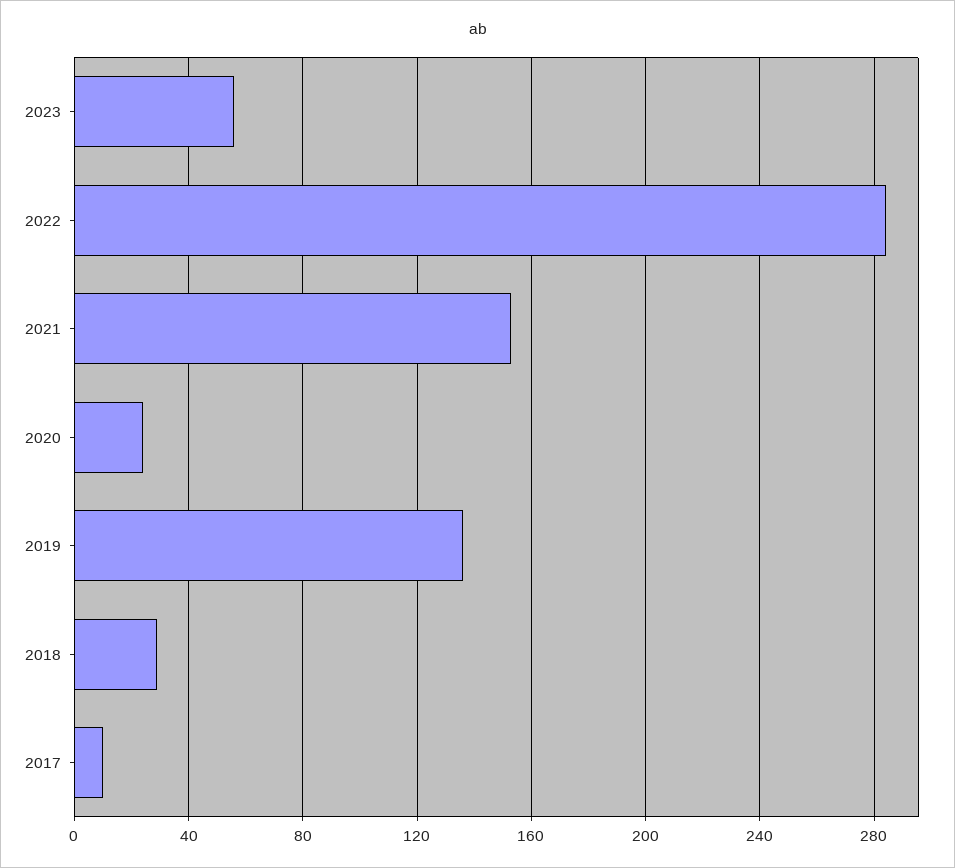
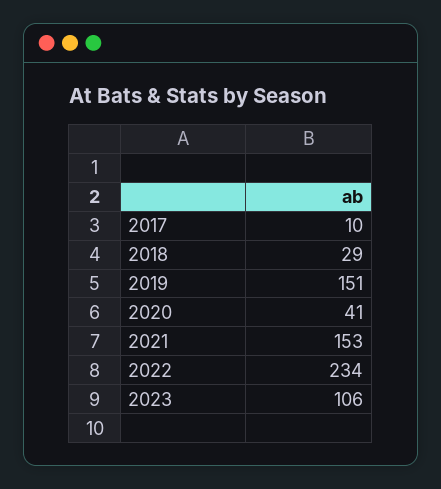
2023: 55 -> 106
2022: 285 -> 234
2020: 25 -> 41
2019: 135 -> 151

